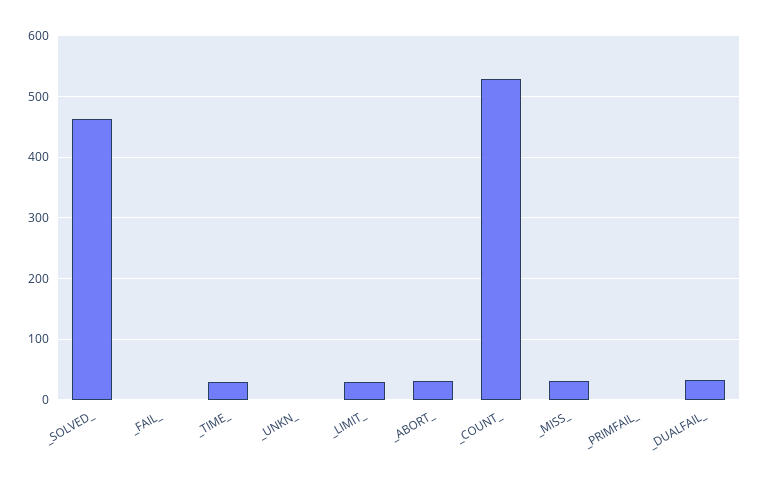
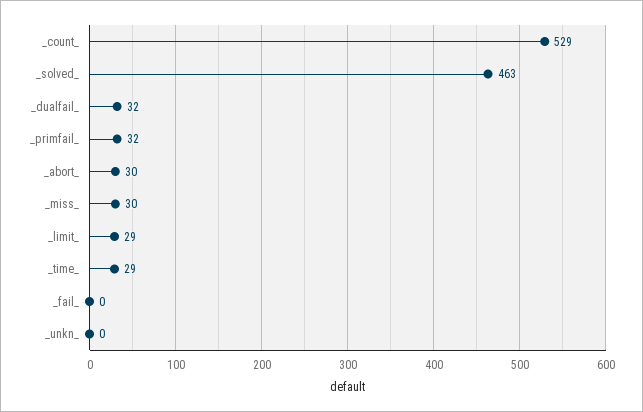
_PRIMFAIL_: 0 -> 32

